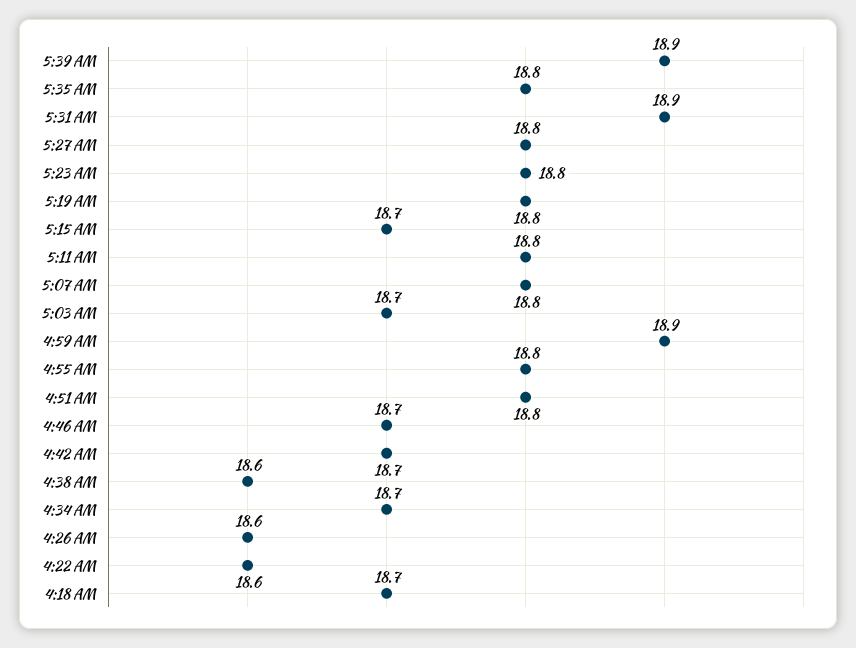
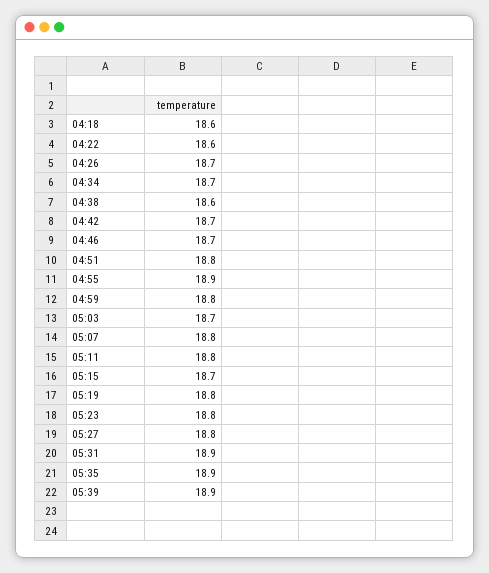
5:35 AM: 18.8 -> 18.9
4:59 AM: 18.9 -> 18.8
4:55 AM: 18.8 -> 18.9
4:26 AM: 18.6 -> 18.7
4:18 AM: 18.7 -> 18.6

